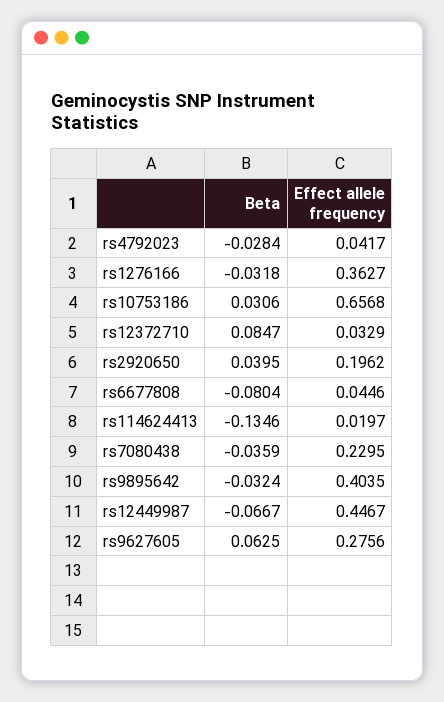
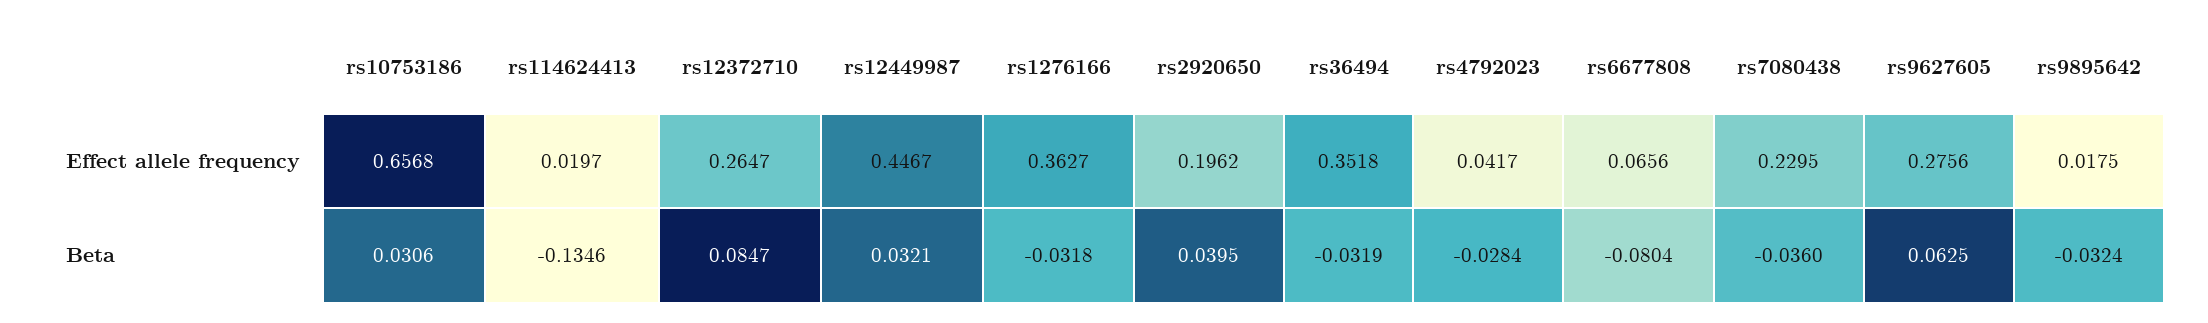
Effect allele frequency, rs12372710: 0.0329 -> 0.2647
Effect allele frequency, rs6677808: 0.0446 -> 0.0656
Beta, rs7080438: -0.0359 -> -0.036
Effect allele frequency, rs9895642: 0.4035 -> 0.0175
Beta, rs12449987: -0.0667 -> 0.0321
Effect allele frequency, rs36494: none -> 0.3518
Beta, rs36494: none -> -0.0319

